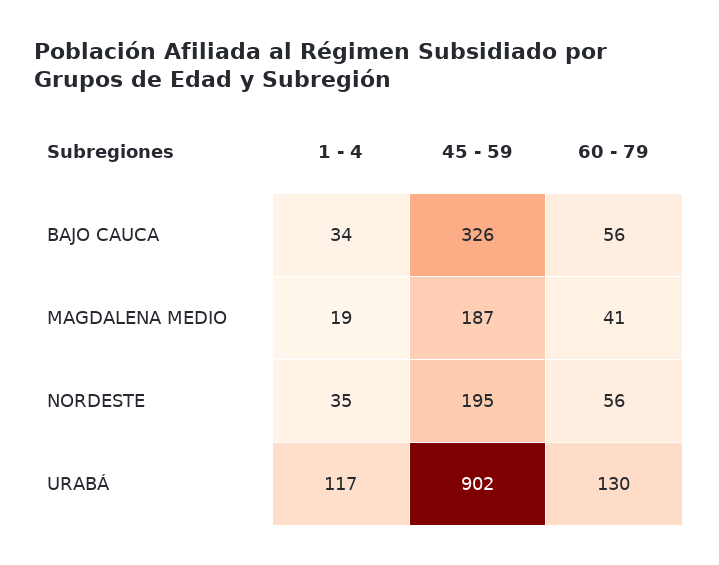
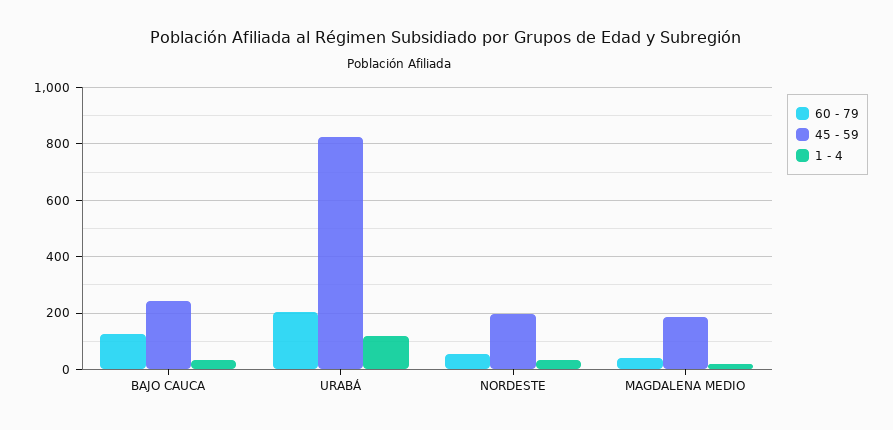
45 - 59, BAJO CAUCA: 326 -> 250
60 - 79, BAJO CAUCA: 56 -> 125
45 - 59, URABÁ: 902 -> 825
60 - 79, URABÁ: 130 -> 200

